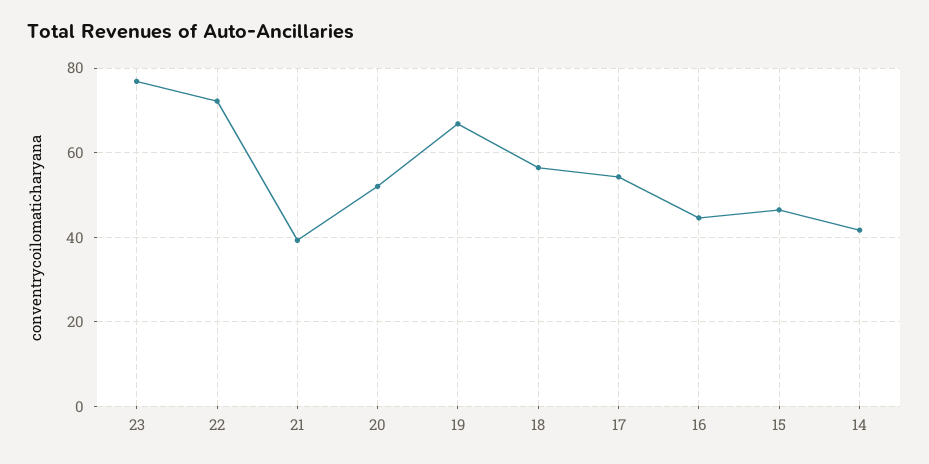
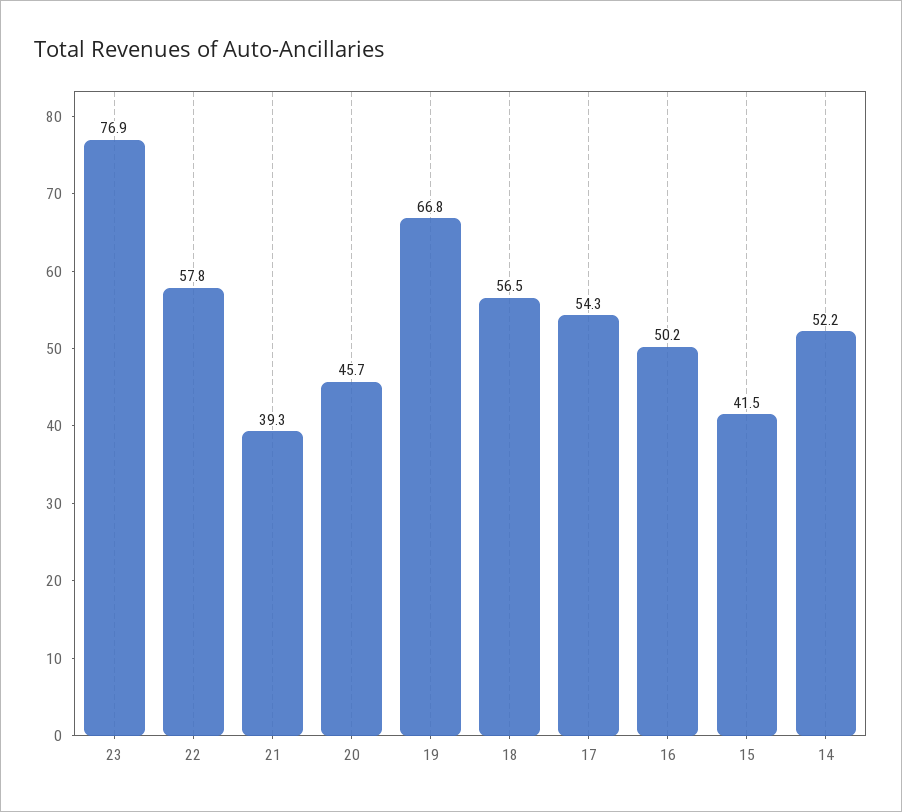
22: 72 -> 57.8
20: 52 -> 45.7
16: 44 -> 50.2
15: 46 -> 41.5
14: 42 -> 52.2

